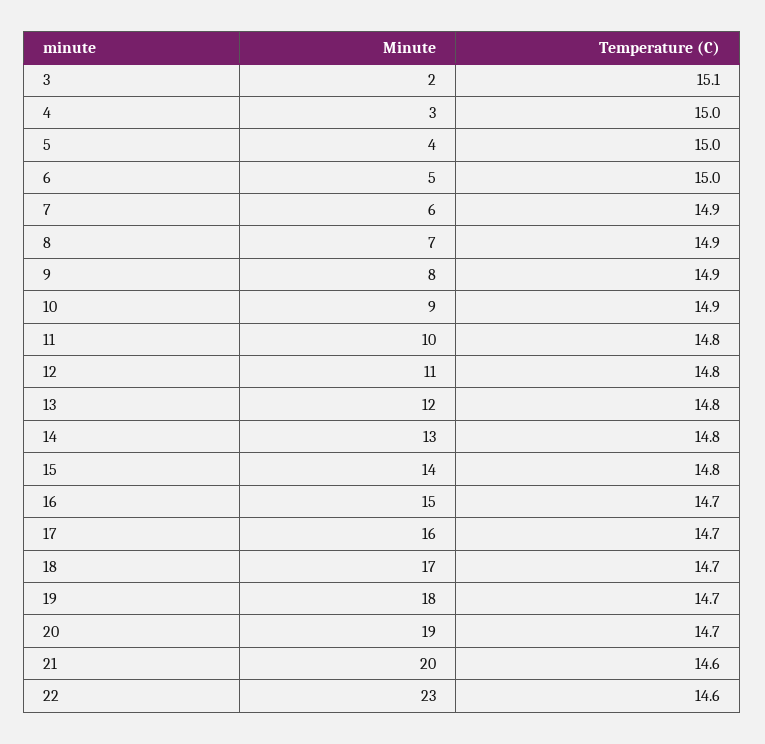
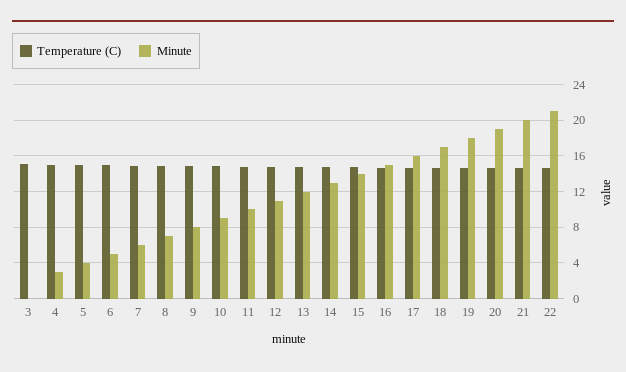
Minute, 3: 2 -> 0
Minute, 22: 23 -> 21

